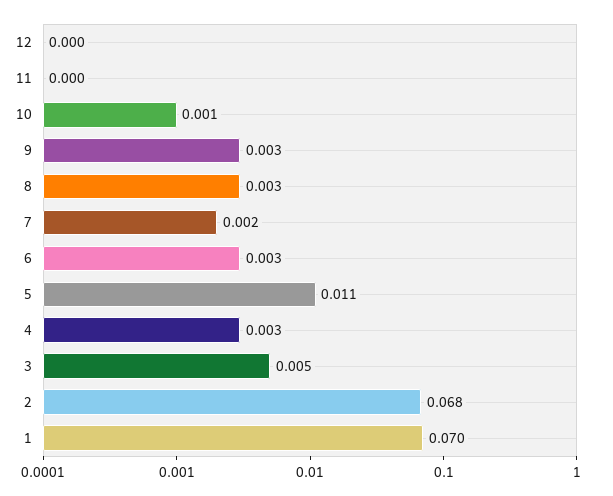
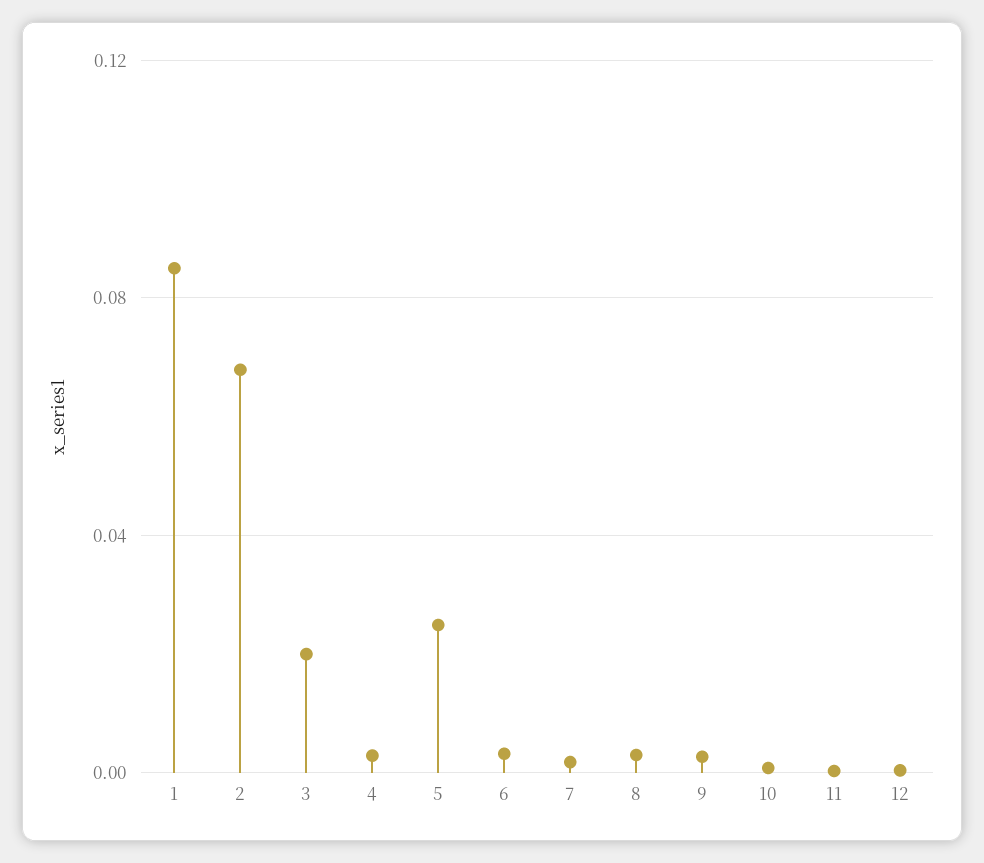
5: 0.011 -> 0.025
3: 0.005 -> 0.02
1: 0.07 -> 0.085

